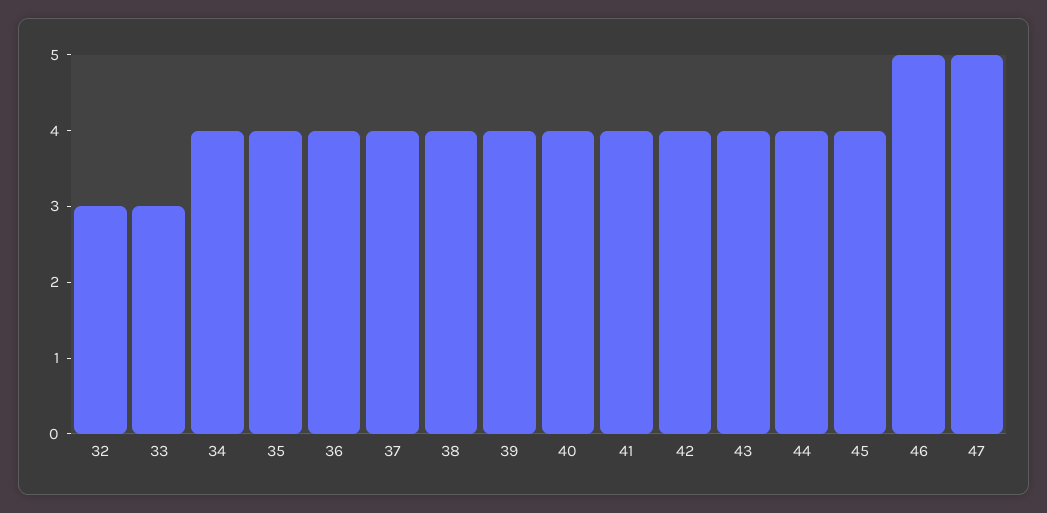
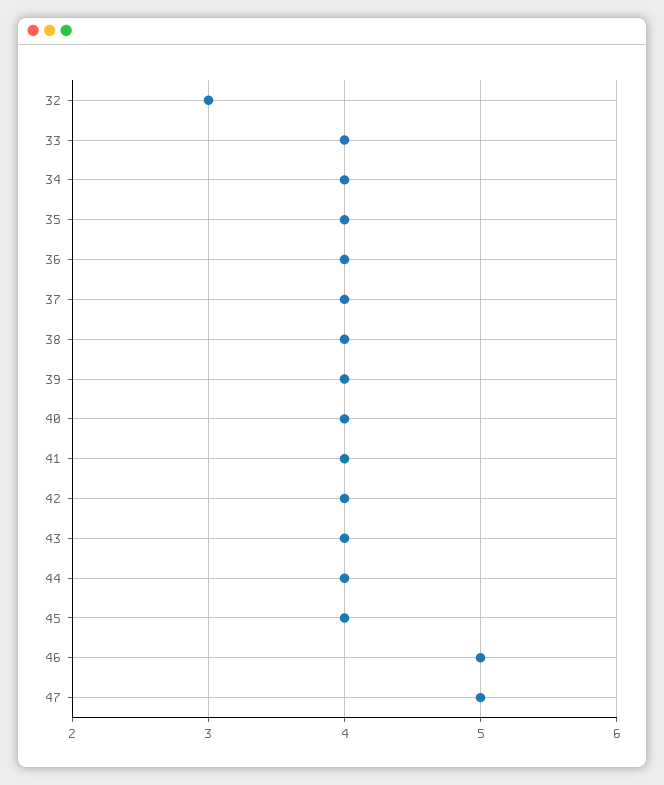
33: 3 -> 4

